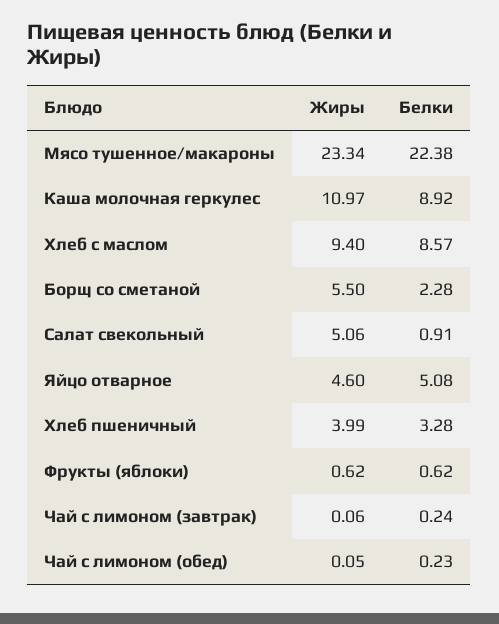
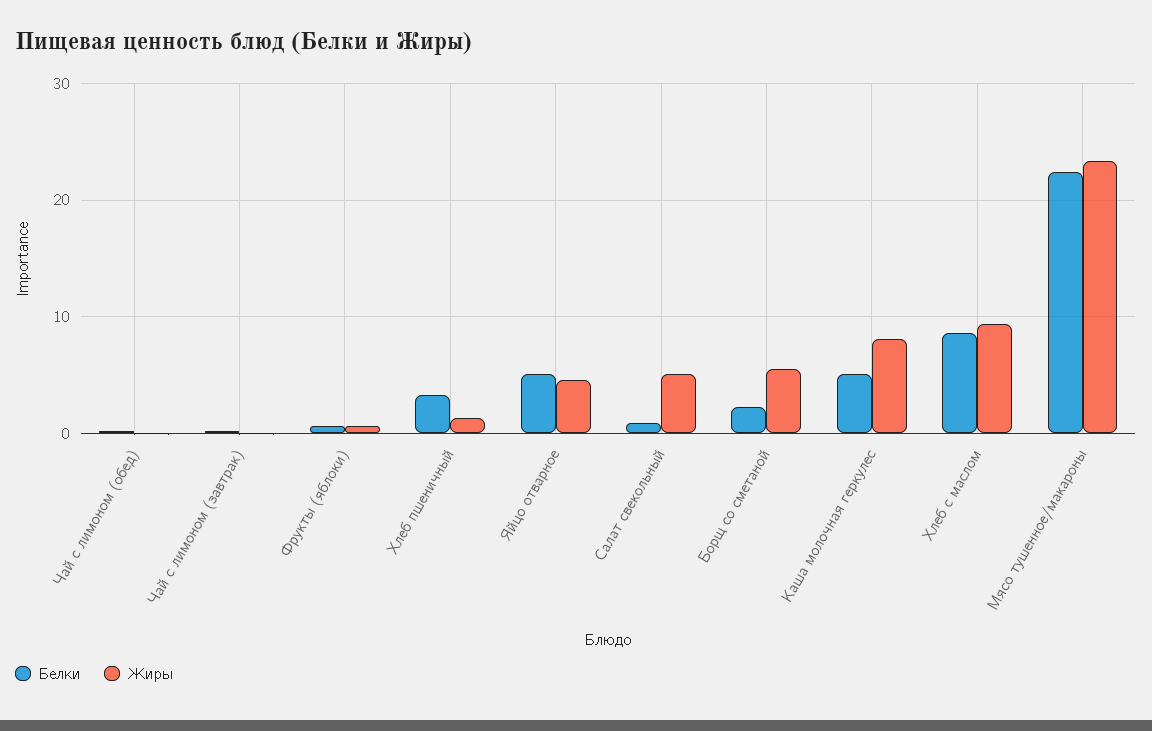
Жиры, Каша молочная геркулес: 10.97 -> 8
Белки, Каша молочная геркулес: 8.92 -> 5
Жиры, Хлеб пшеничный: 3.99 -> 1

